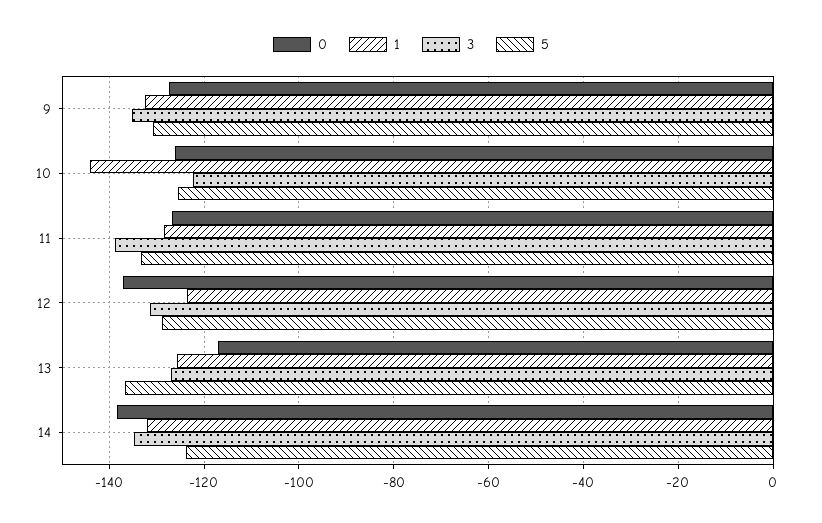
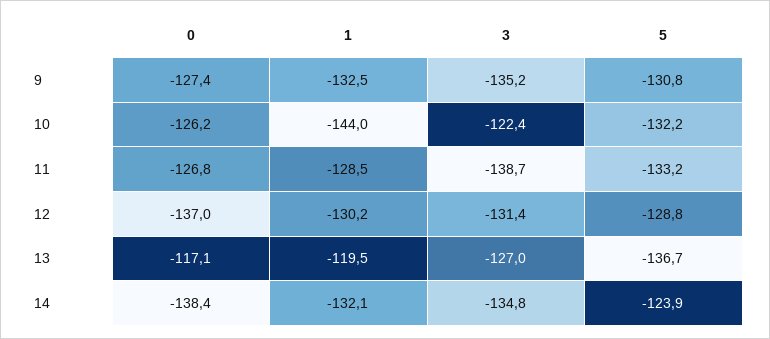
5, 10: -126 -> -132.2
1, 12: -124 -> -130.2
1, 13: -126 -> -119.5

